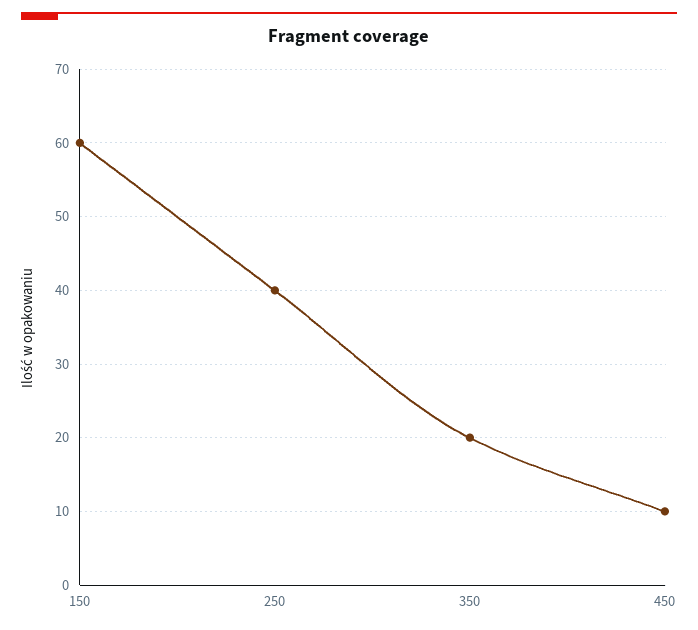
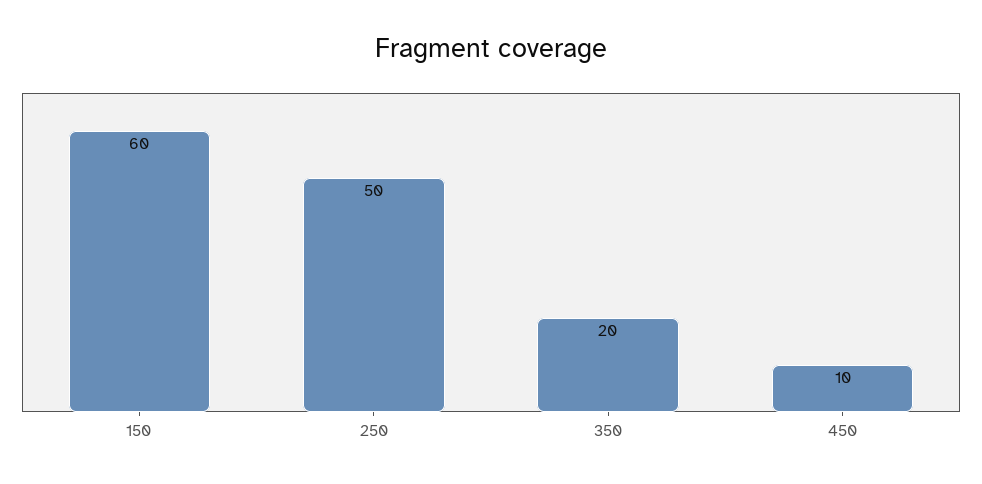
250: 40 -> 50

